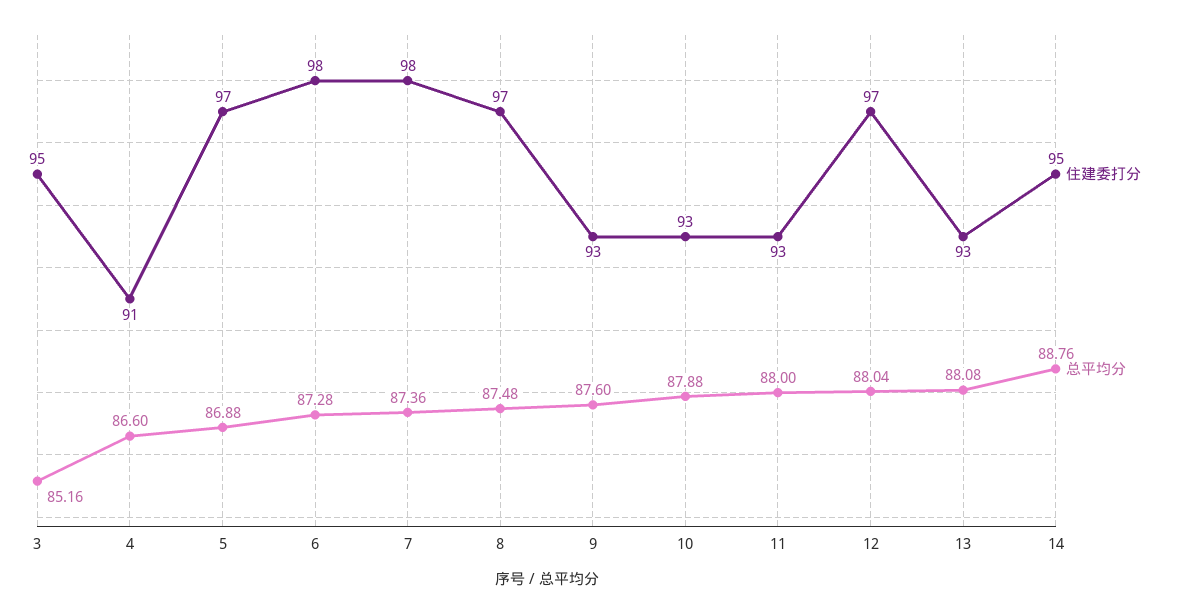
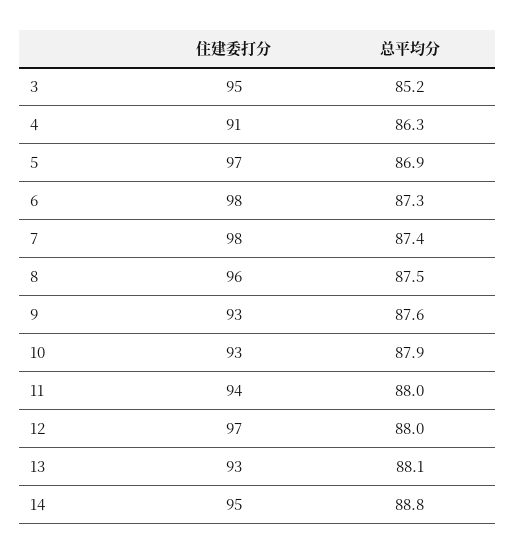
总平均分, 4: 86.6 -> 86.3
住建委打分, 8: 97 -> 96
住建委打分, 11: 93 -> 94

